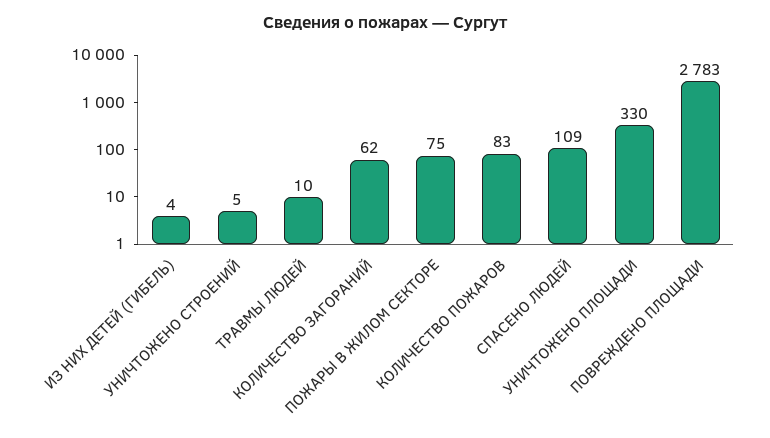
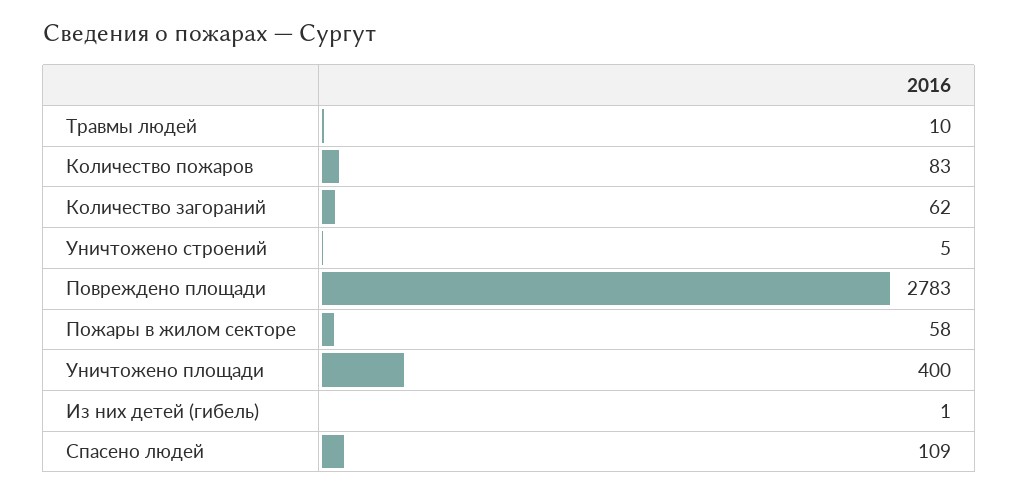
ИЗ НИХ ДЕТЕЙ (ГИБЕЛЬ): 4 -> 1
ПОЖАРЫ В ЖИЛОМ СЕКТОРЕ: 75 -> 58
УНИЧТОЖЕНО ПЛОЩАДИ: 330 -> 400

